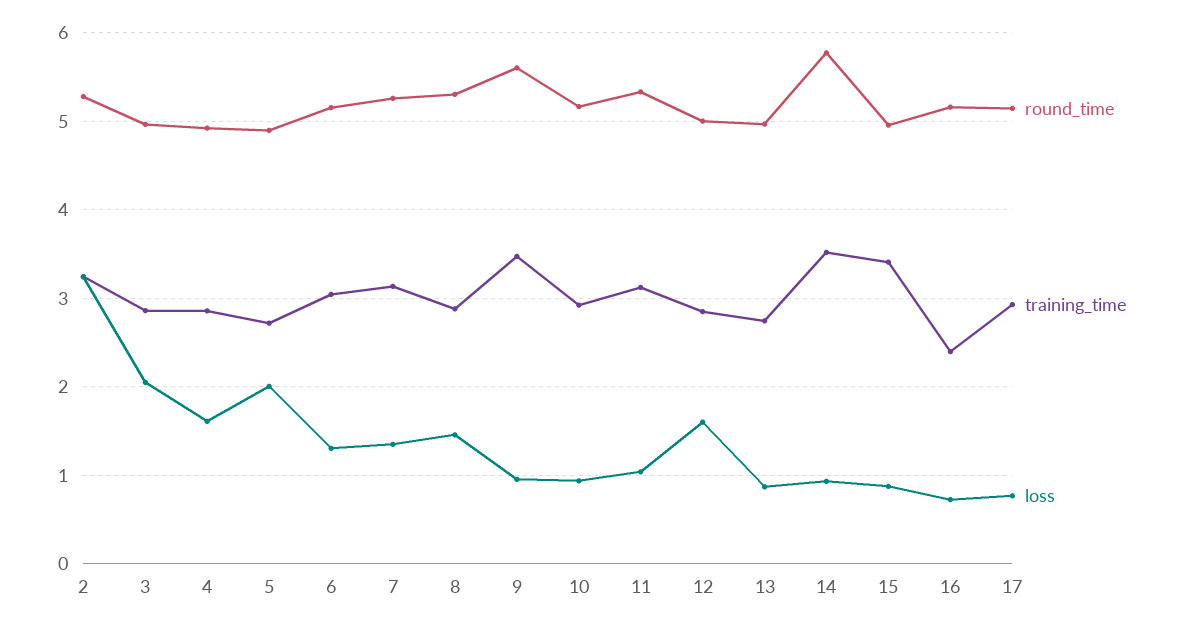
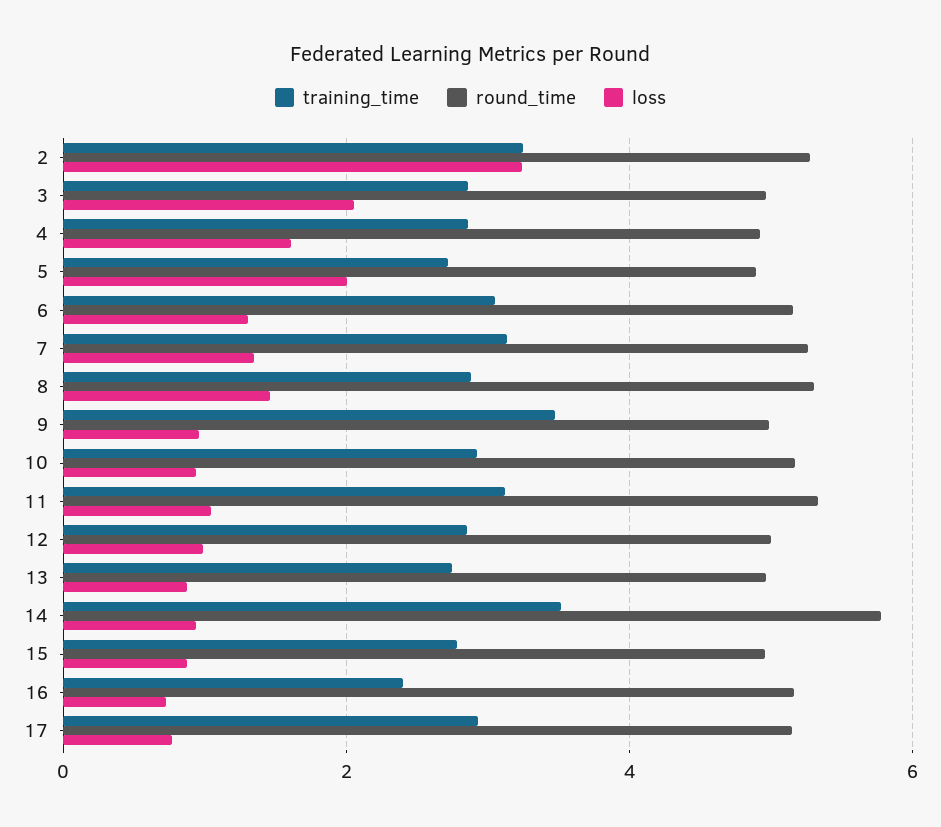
round_time, 9: 5.6 -> 5
loss, 12: 1.6 -> 1
training_time, 15: 3.4 -> 2.8

